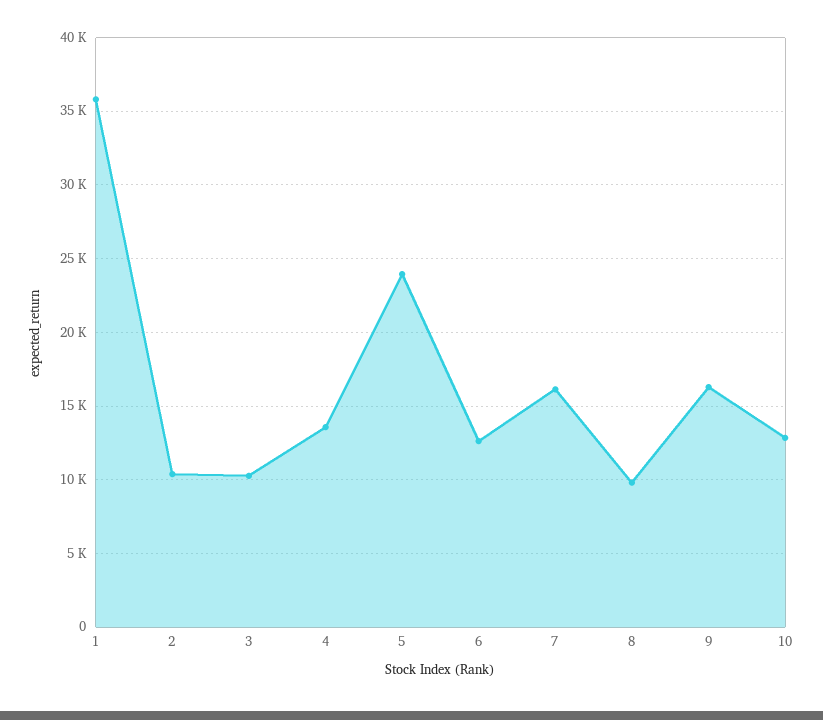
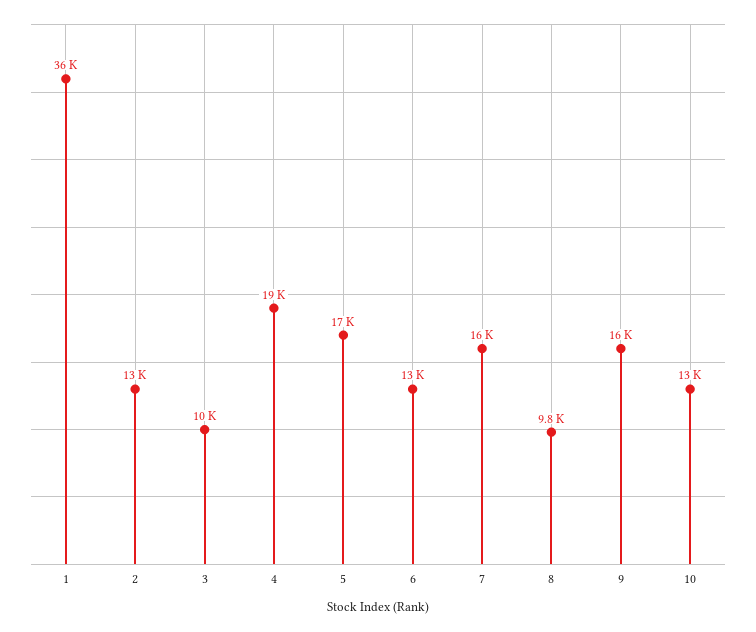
2: 10500 -> 13000
4: 13500 -> 19000
5: 24000 -> 17000

